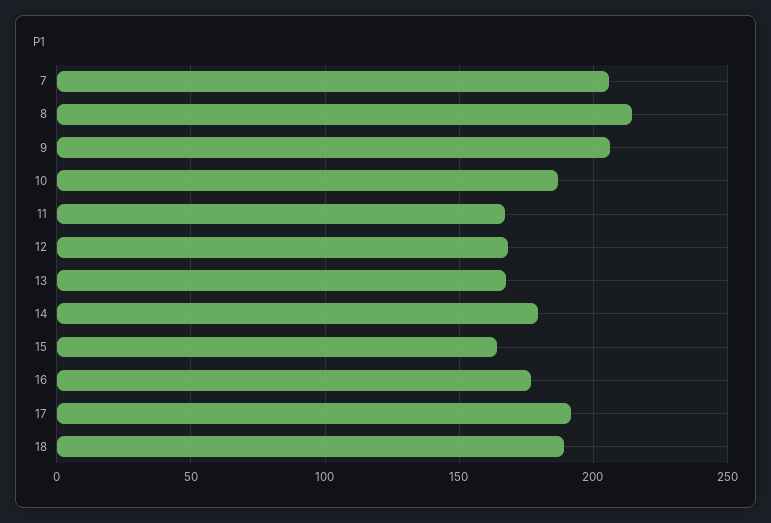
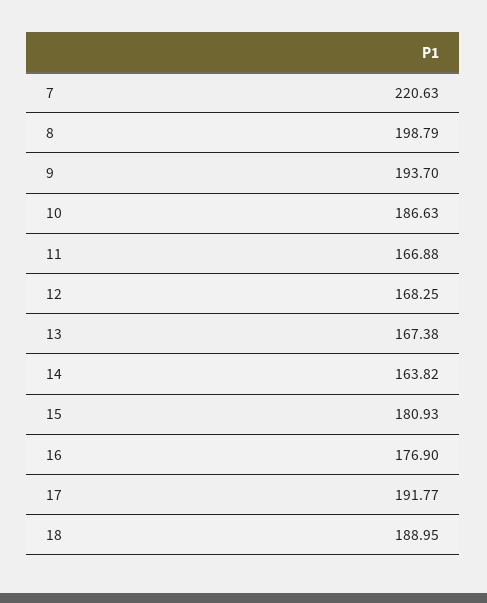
7: 205 -> 220.63
8: 215 -> 198.79
9: 205 -> 193.7
14: 180 -> 163.82
15: 165 -> 180.93

